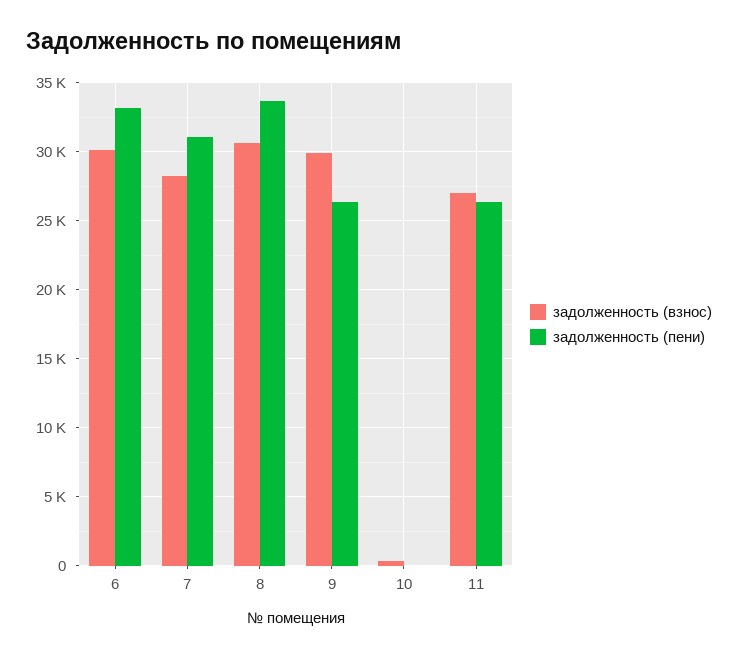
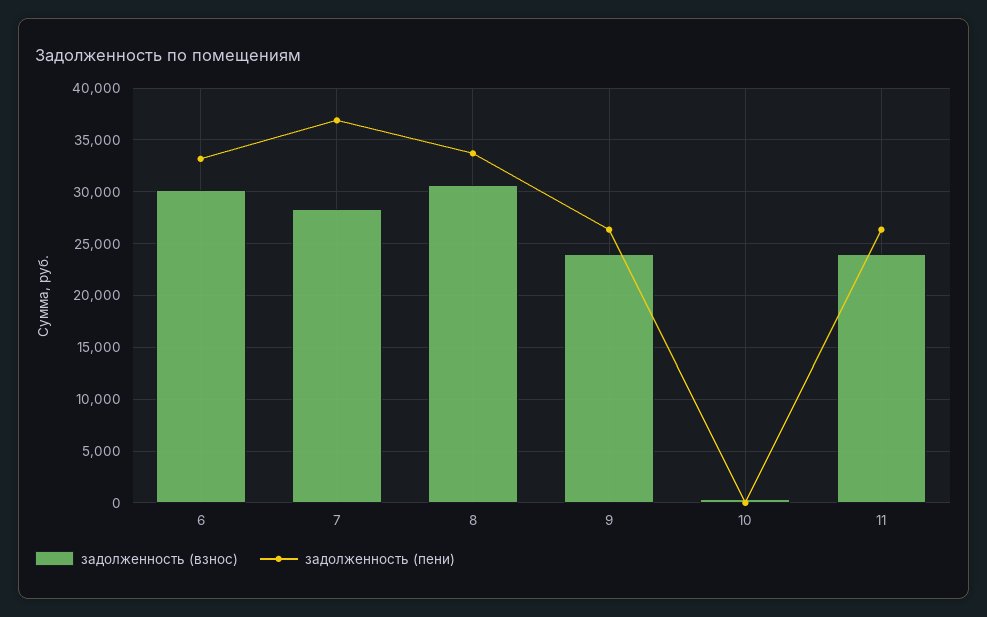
задолженность (пени), 7: 31000 -> 37000
задолженность (взнос), 9: 30000 -> 24000
задолженность (взнос), 11: 27000 -> 24000

